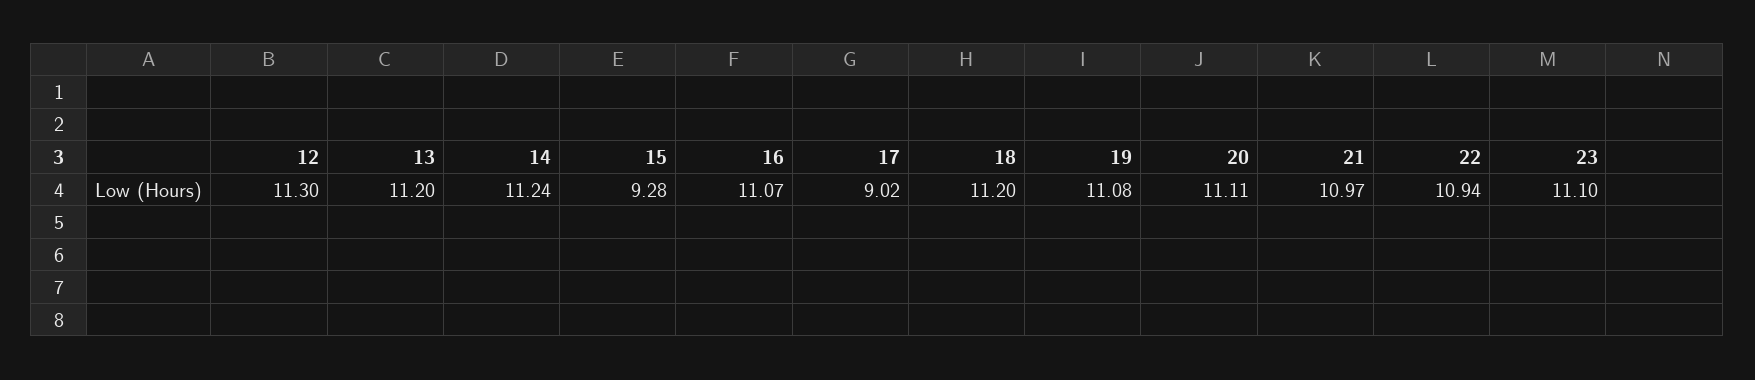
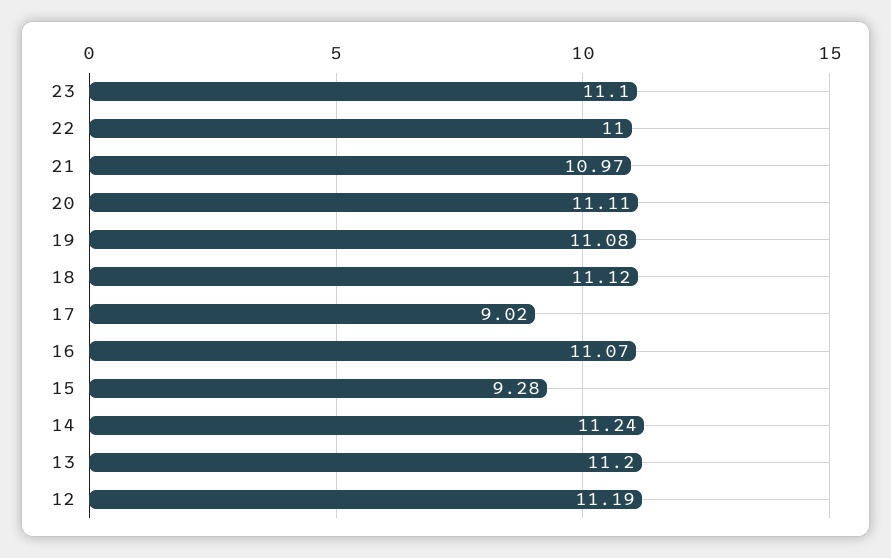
12: 11.3 -> 11.19
18: 11.2 -> 11.12
22: 10.94 -> 11

